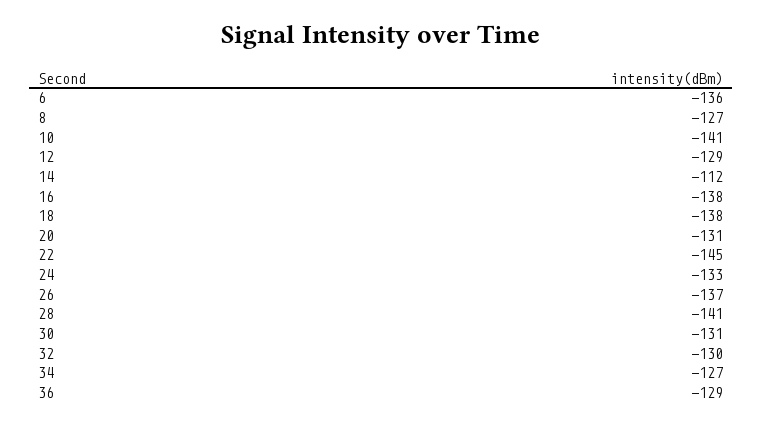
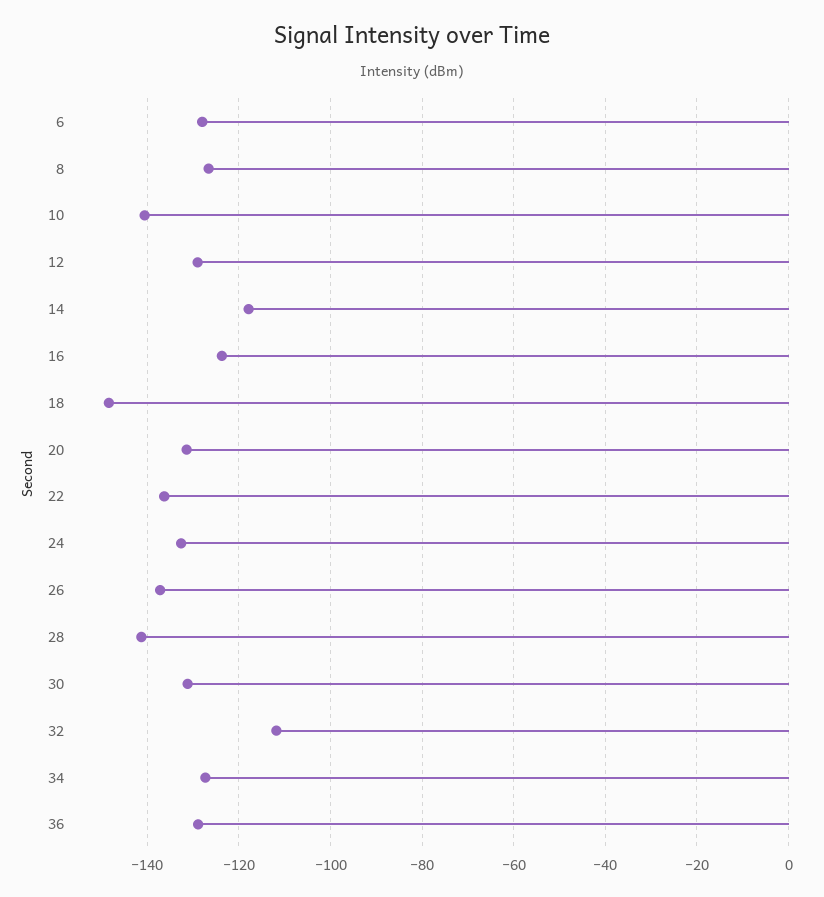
6: -136 -> -128
14: -112 -> -118
16: -138 -> -124
18: -138 -> -148
22: -145 -> -136
32: -130 -> -112

